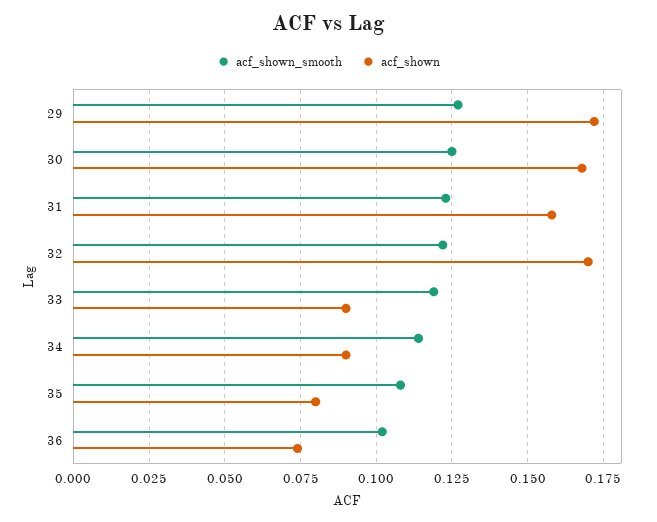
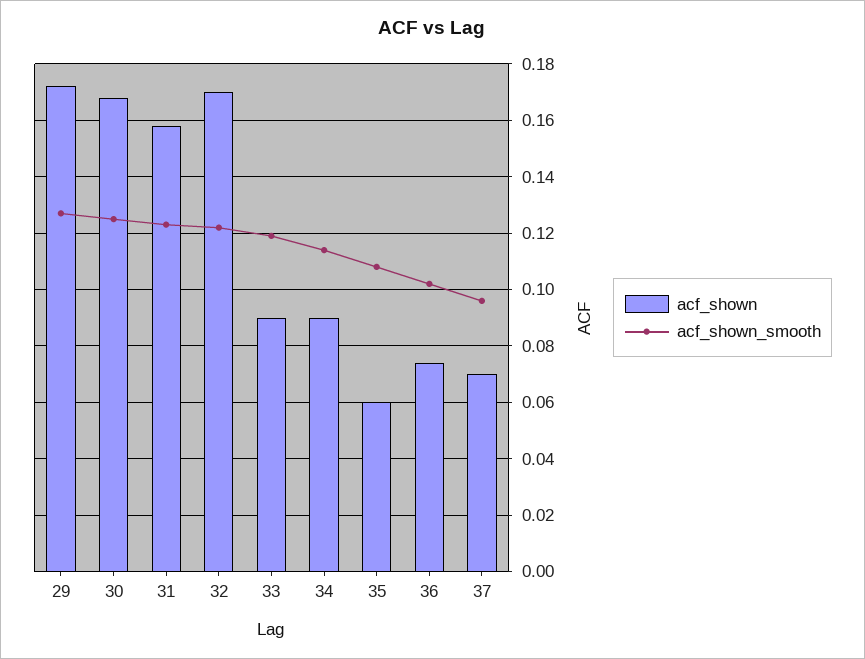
acf_shown, 35: 0.08 -> 0.06
acf_shown, 37: none -> 0.07
acf_shown_smooth, 37: none -> 0.095

